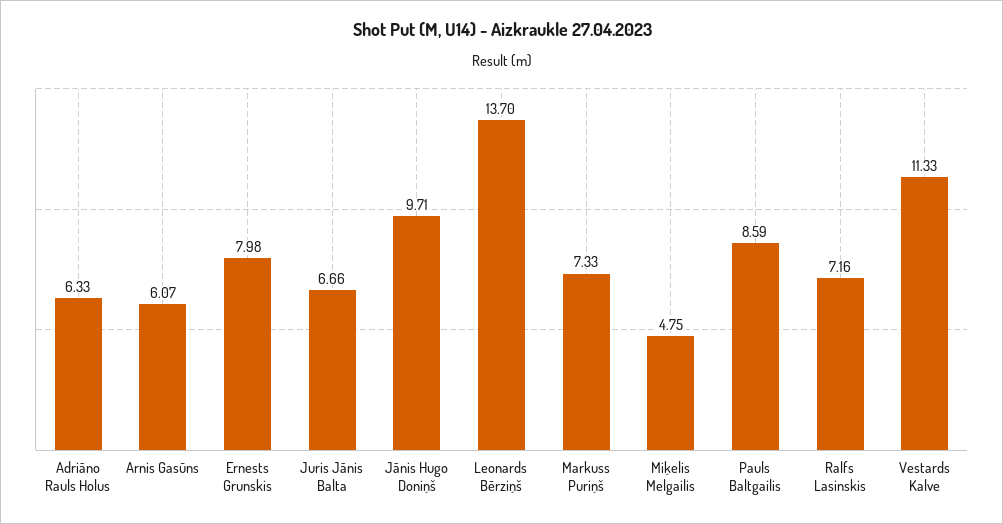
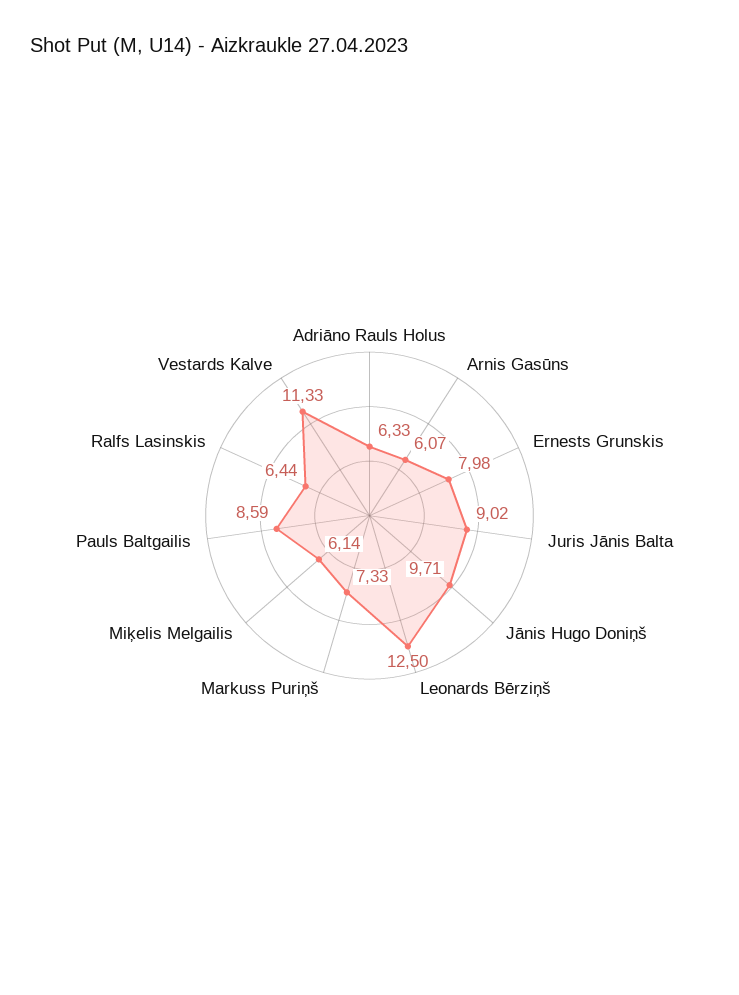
Juris Jānis Balta: 6.66 -> 9.02
Leonards Bērziņš: 13.7 -> 12.5
Miķelis Melgailis: 4.75 -> 6.14
Ralfs Lasinskis: 7.16 -> 6.44

